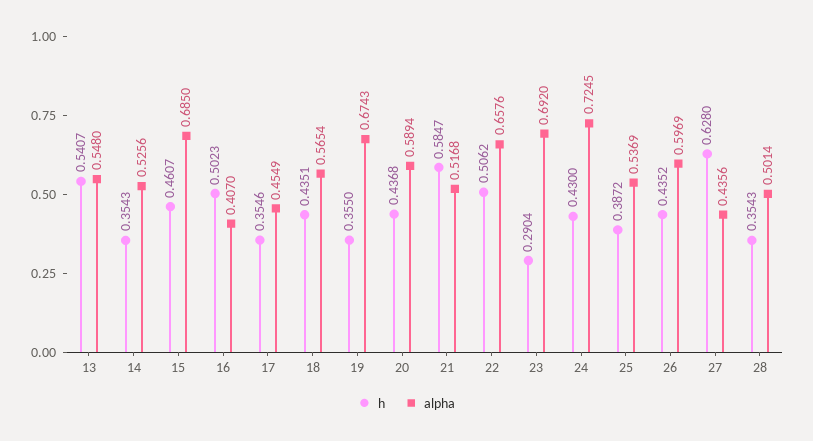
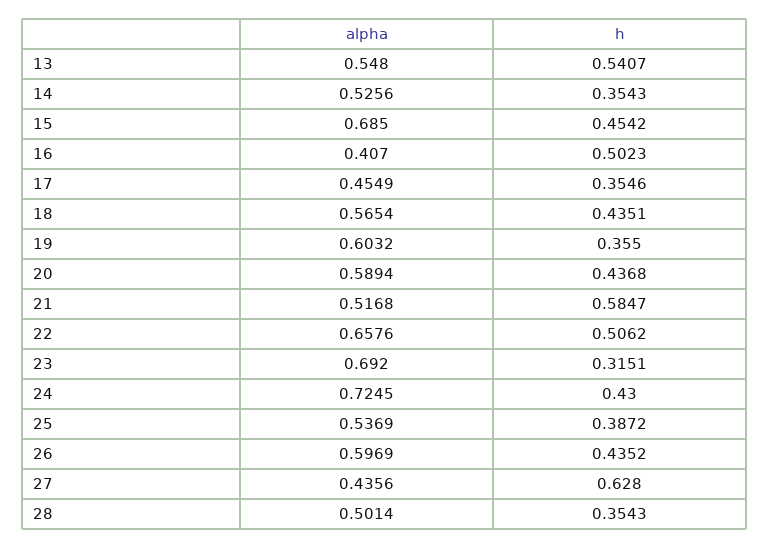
h, 15: 0.4607 -> 0.4542
alpha, 19: 0.6743 -> 0.6032
h, 23: 0.2904 -> 0.3151

